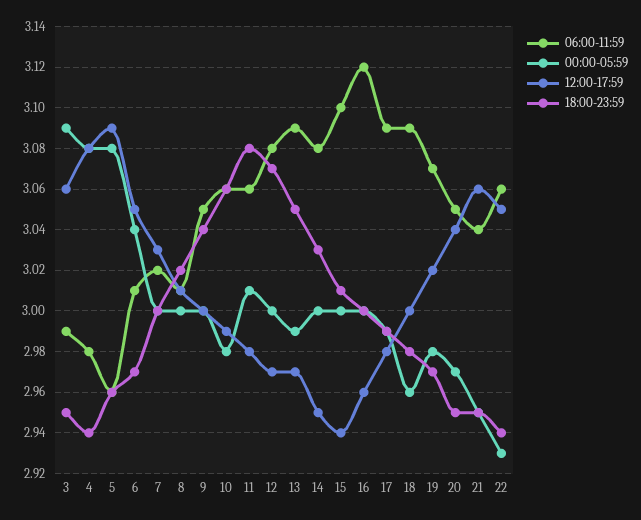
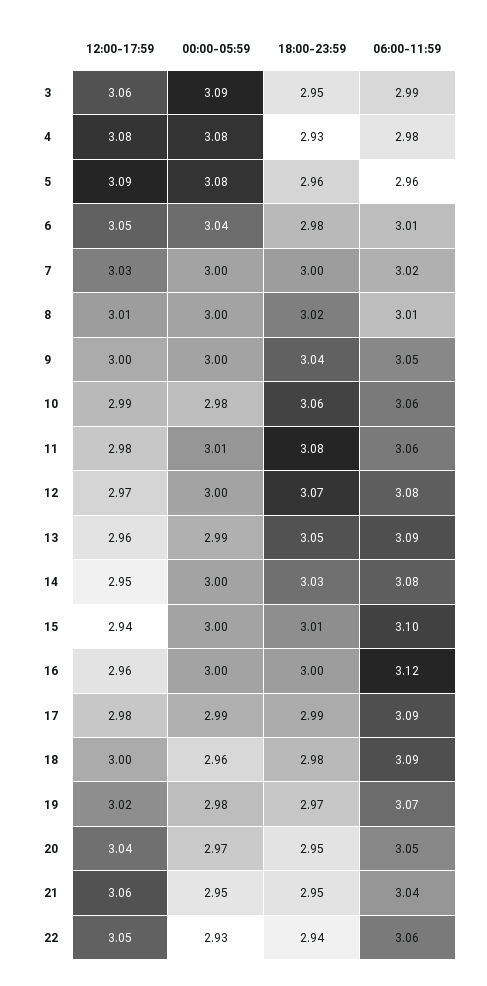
18:00-23:59, 4: 2.94 -> 2.93
18:00-23:59, 6: 2.97 -> 2.98
12:00-17:59, 13: 2.97 -> 2.96

